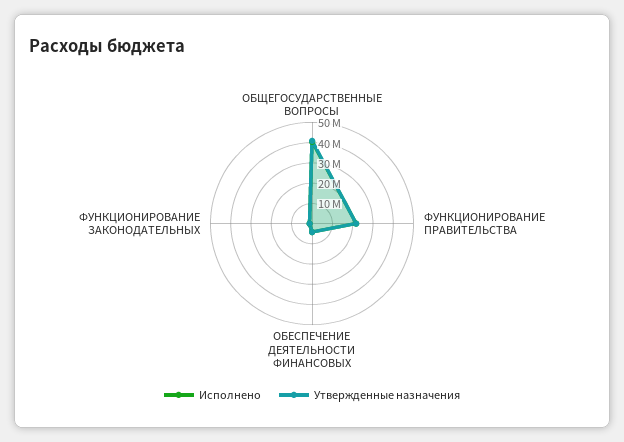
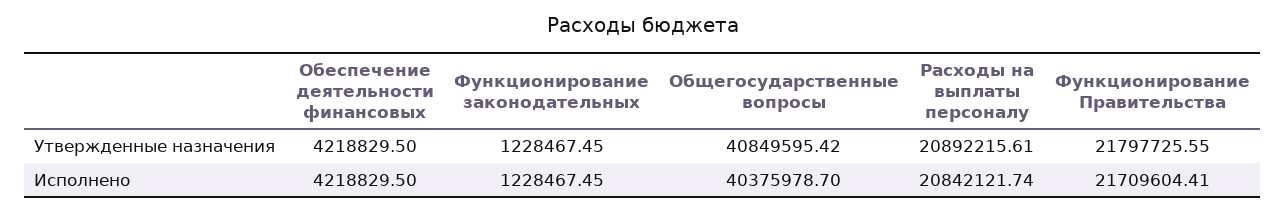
Утвержденные назначения, Расходы на выплаты персоналу: none -> 20892215.61
Исполнено, Расходы на выплаты персоналу: none -> 20842121.74

